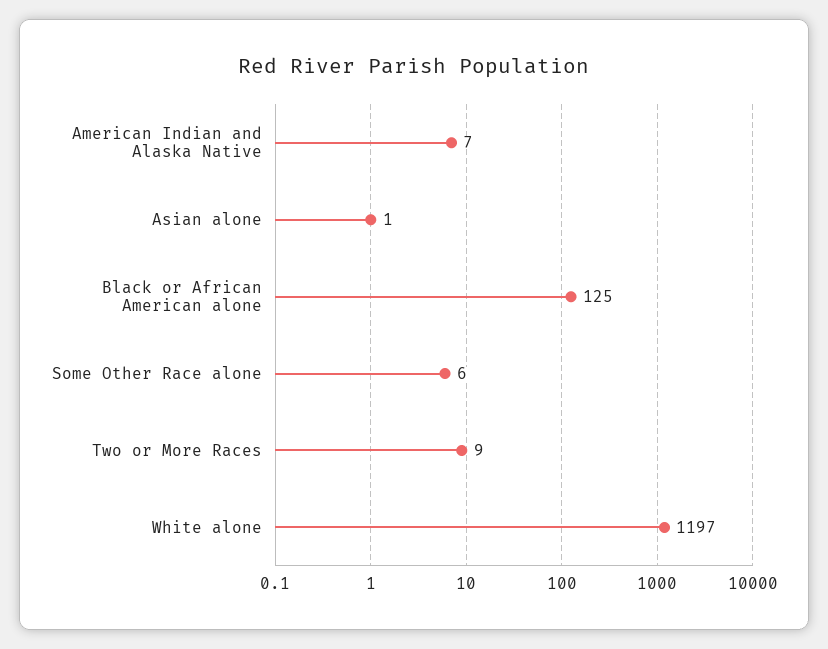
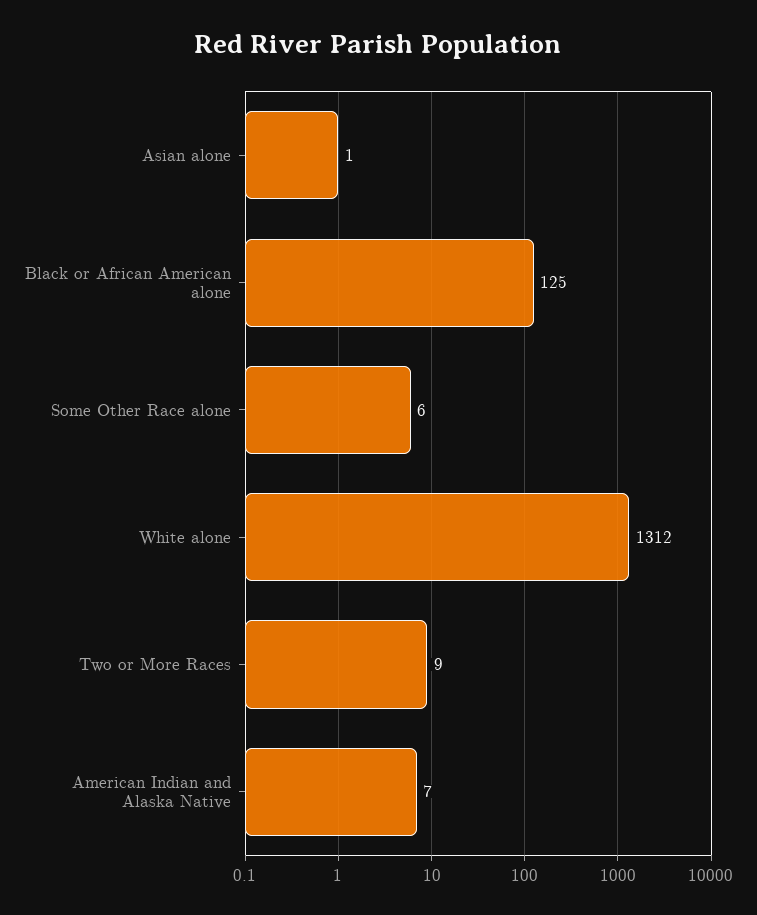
White alone: 1197 -> 1312

